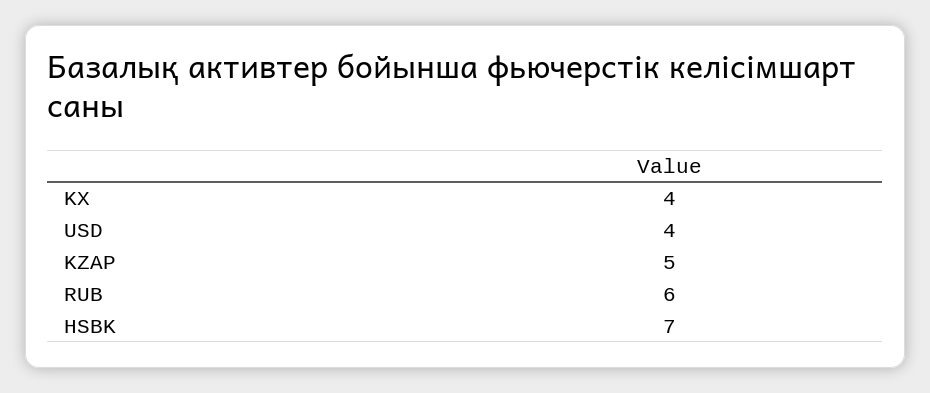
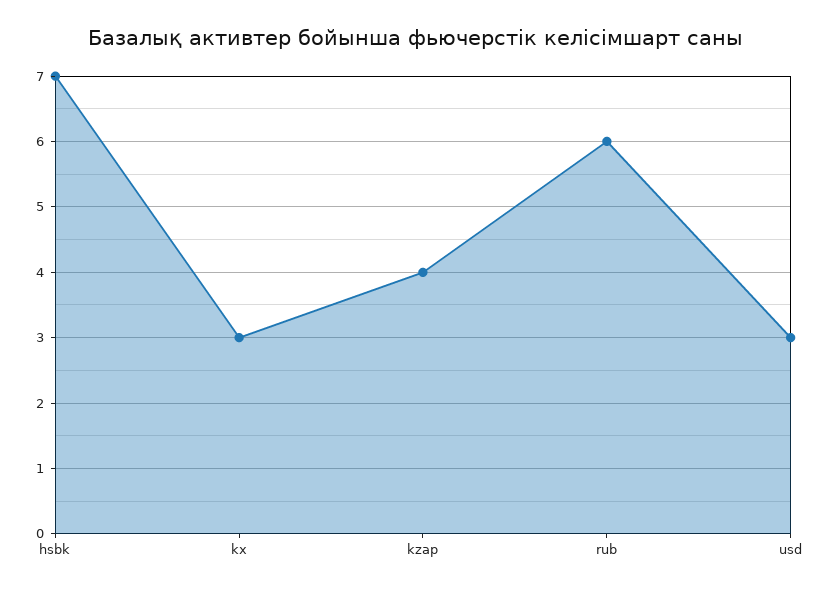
KX: 4 -> 3
USD: 4 -> 3
KZAP: 5 -> 4

